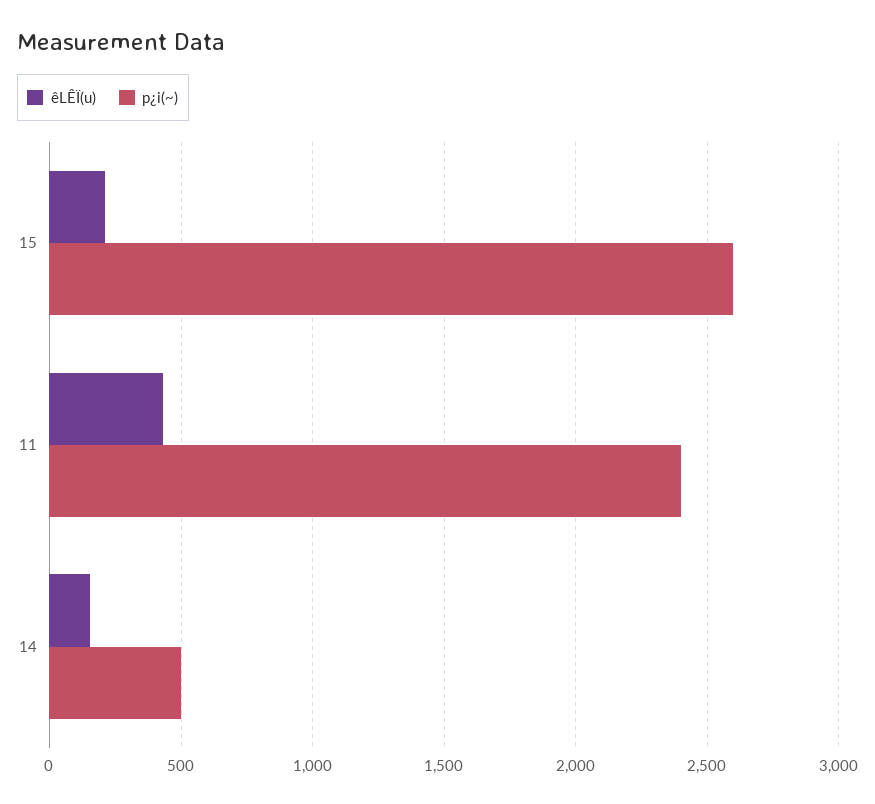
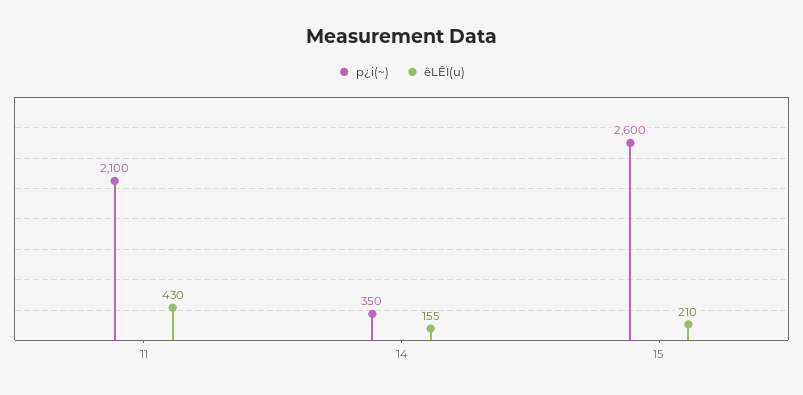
p¿i(~), 11: 2400 -> 2100
p¿i(~), 14: 500 -> 350

